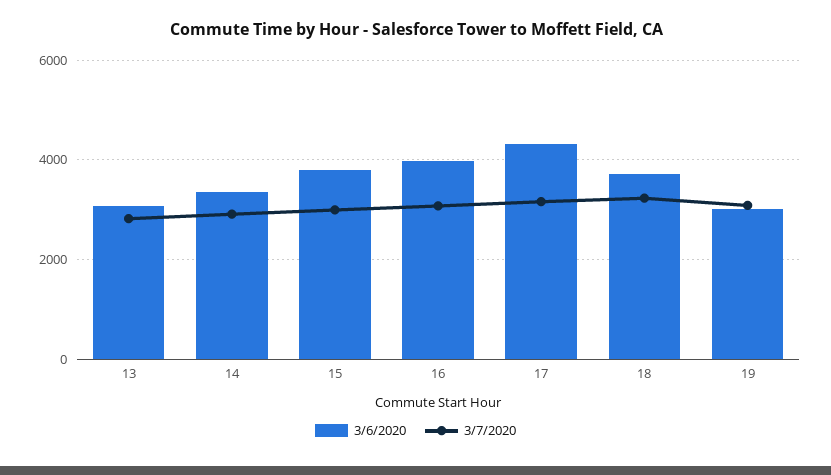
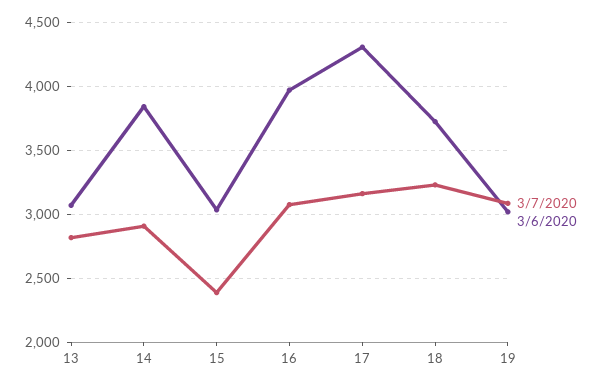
3/6/2020, 14: 3400 -> 3850
3/6/2020, 15: 3800 -> 3050
3/7/2020, 15: 3000 -> 2400

